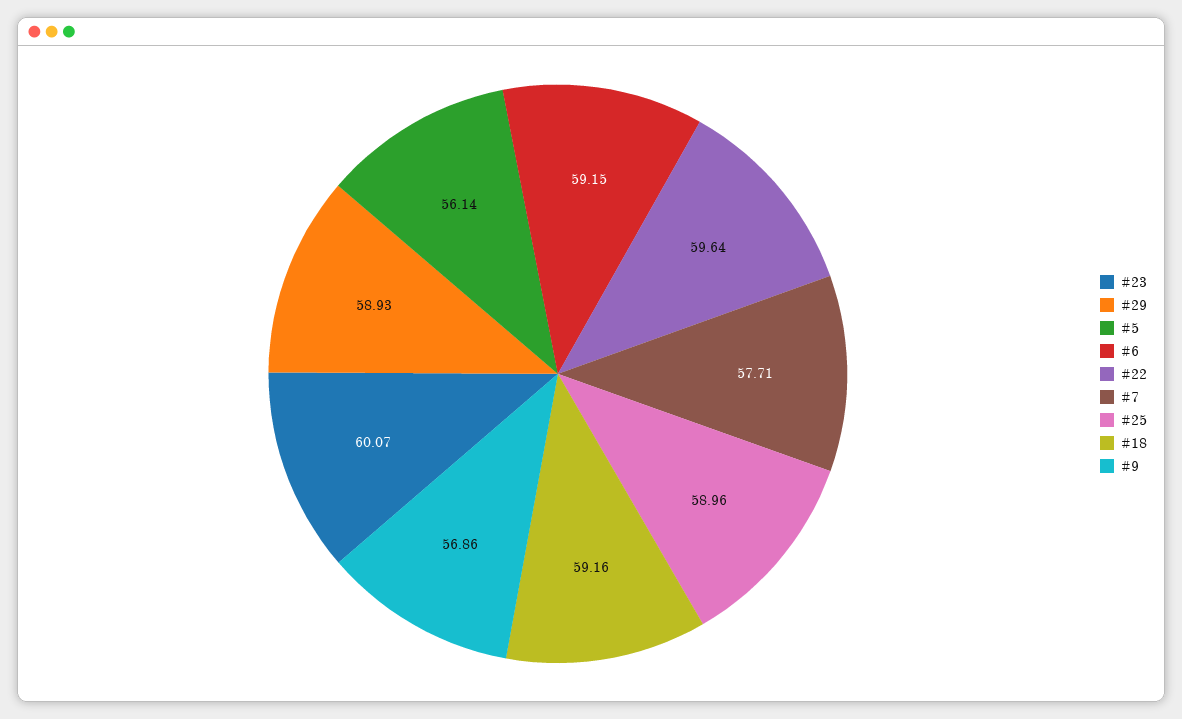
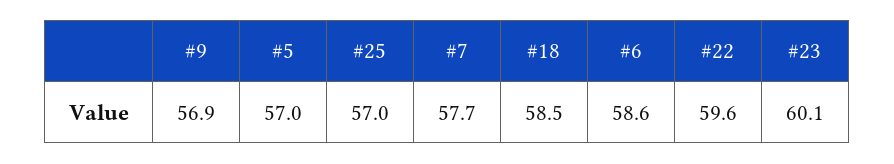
#29: 58.93 -> none
#5: 56.14 -> 57
#6: 59.15 -> 58.6
#25: 58.96 -> 57
#18: 59.16 -> 58.5

